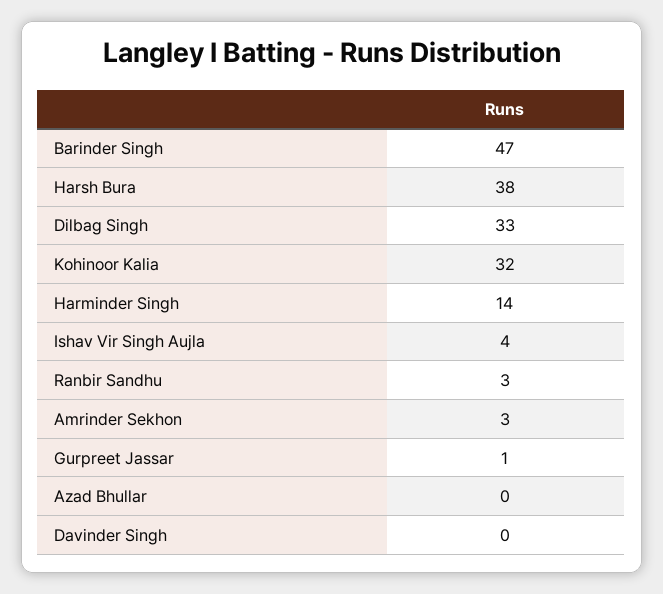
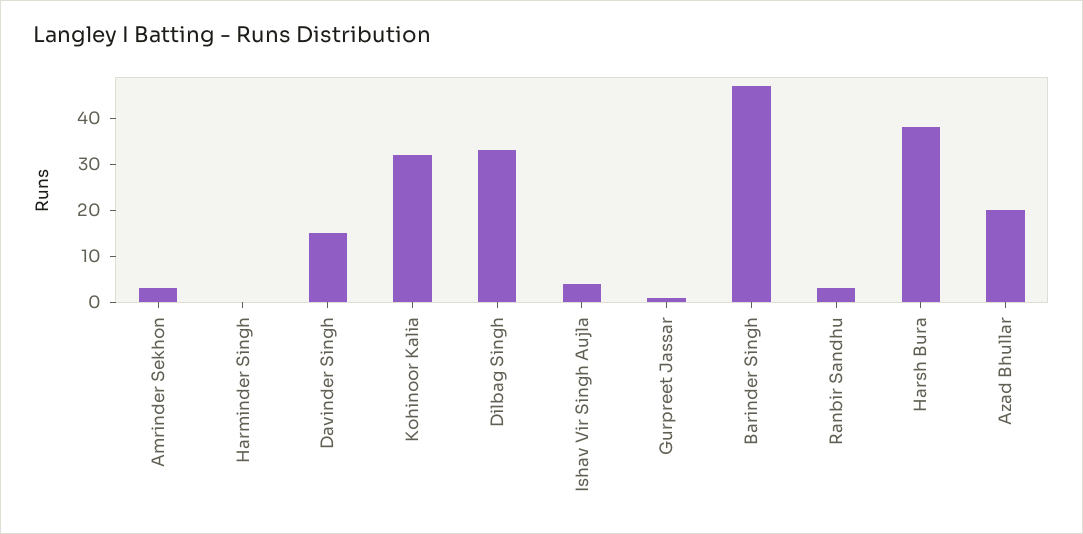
Harminder Singh: 14 -> 0
Azad Bhullar: 0 -> 20
Davinder Singh: 0 -> 15

